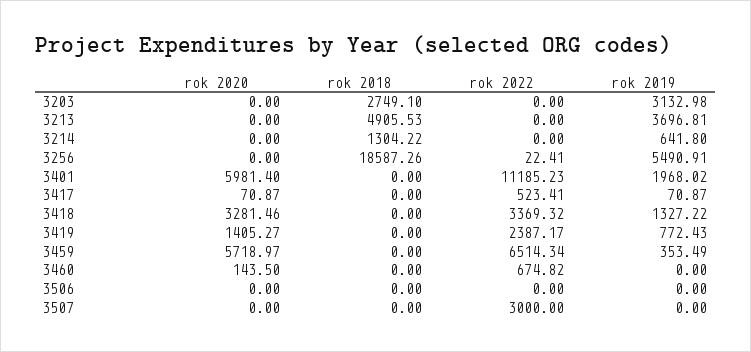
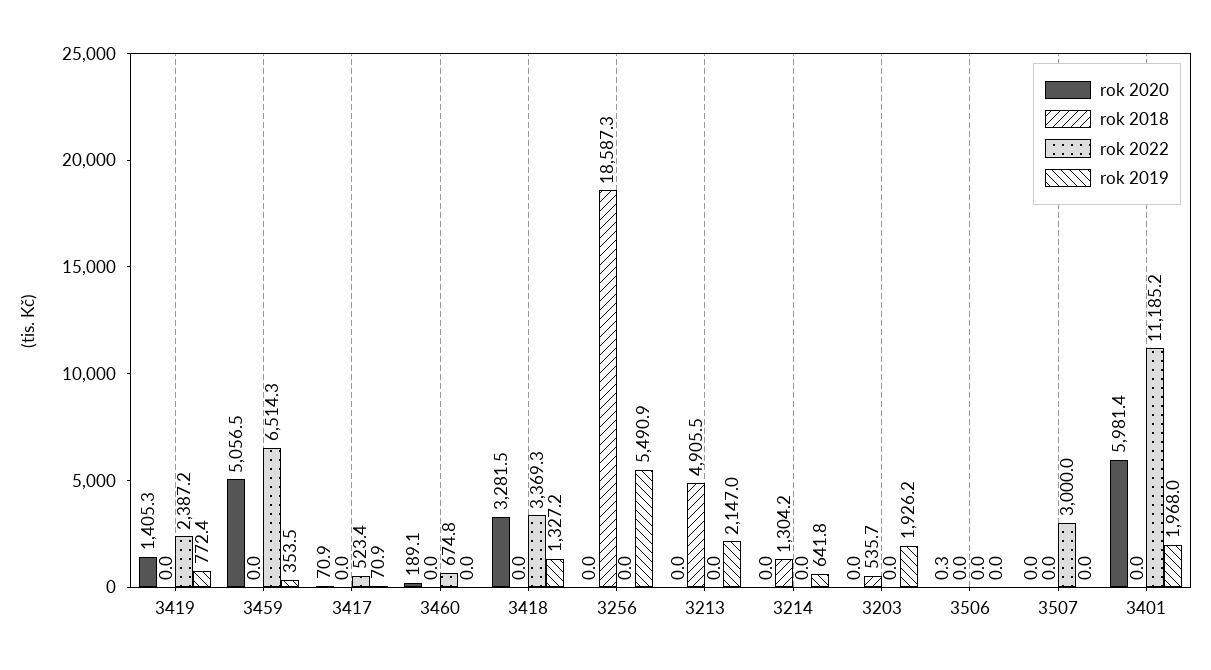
rok 2018, 3203: 2749.1 -> 535.7
rok 2019, 3203: 3132.98 -> 1926.2
rok 2019, 3213: 3696.81 -> 2147
rok 2022, 3256: 22.41 -> 0
rok 2020, 3459: 5718.97 -> 5056.5
rok 2020, 3460: 143.5 -> 189.1
rok 2020, 3506: 0 -> 0.3

